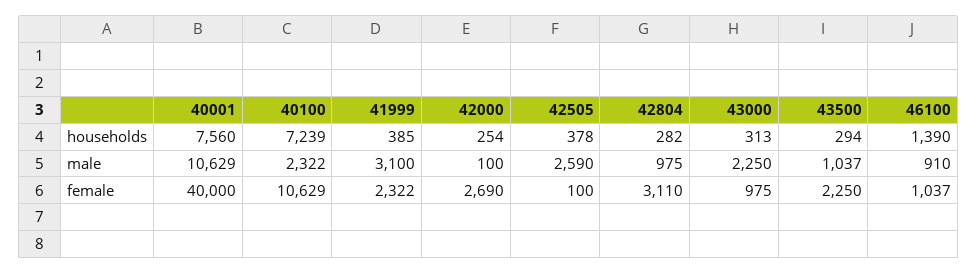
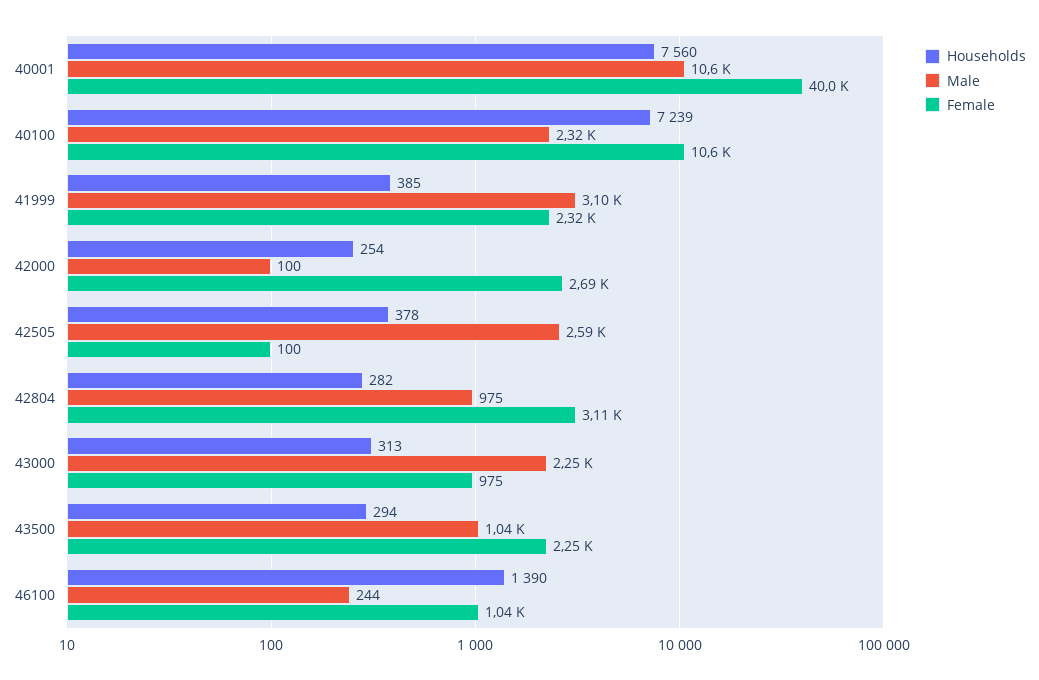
male, 46100: 910 -> 244

